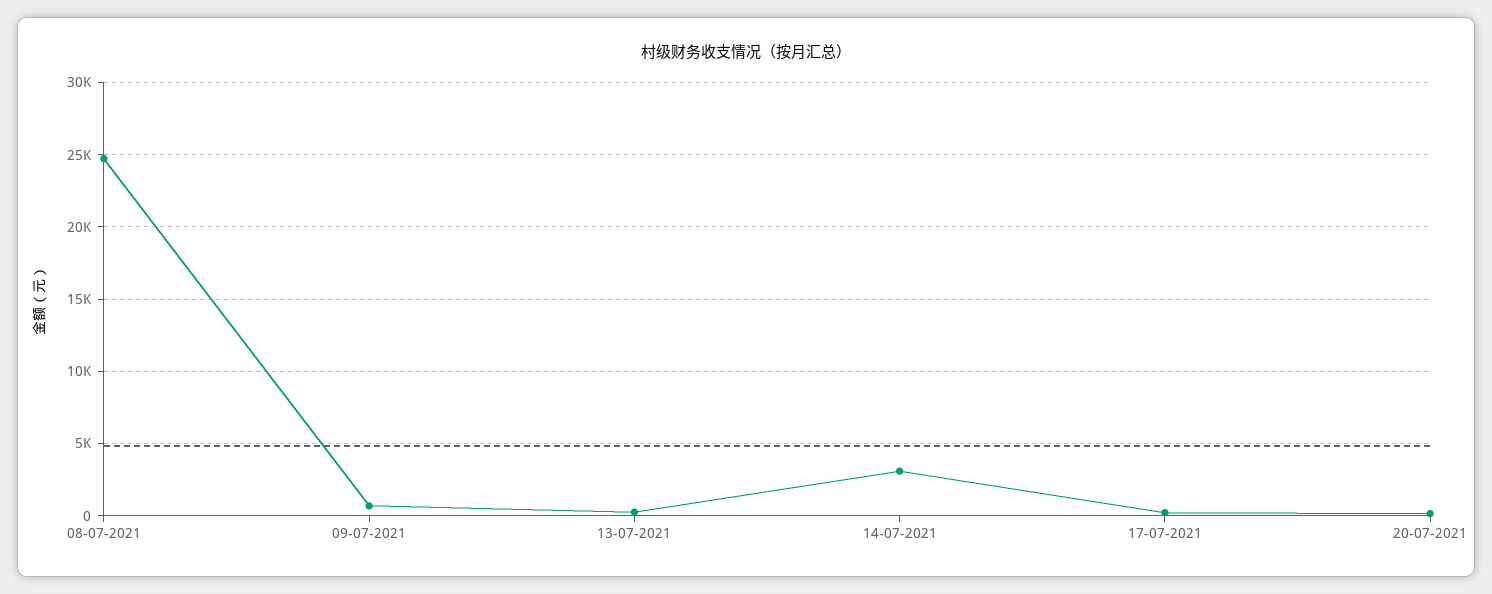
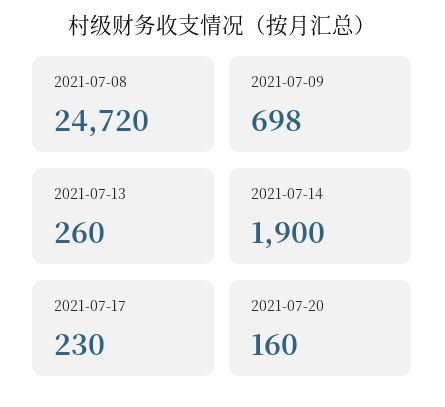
14-07-2021: 3000 -> 1900

